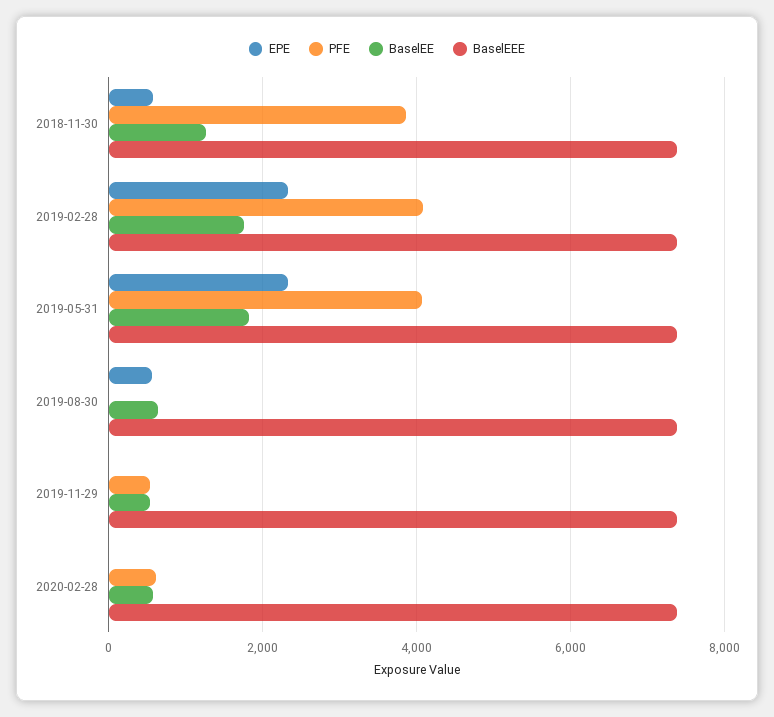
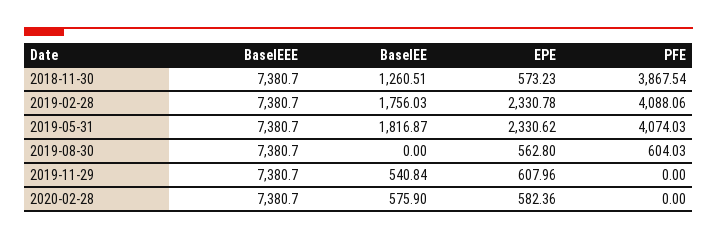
PFE, 2019-08-30: 0 -> 604.03
BaselEE, 2019-08-30: 600 -> 0
EPE, 2019-11-29: 0 -> 607.96
PFE, 2019-11-29: 600 -> 0
EPE, 2020-02-28: 0 -> 582.36
PFE, 2020-02-28: 600 -> 0

